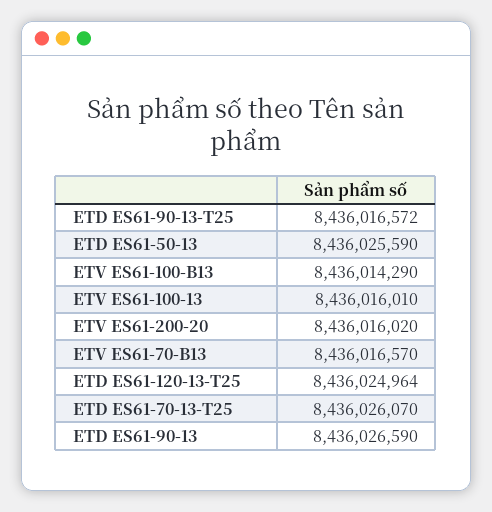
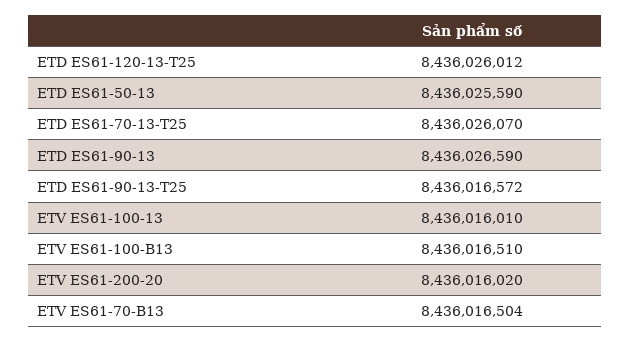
ETV ES61-100-B13: 8436014290 -> 8436016510
ETV ES61-70-B13: 8436016570 -> 8436016504
ETD ES61-120-13-T25: 8436024964 -> 8436026012

